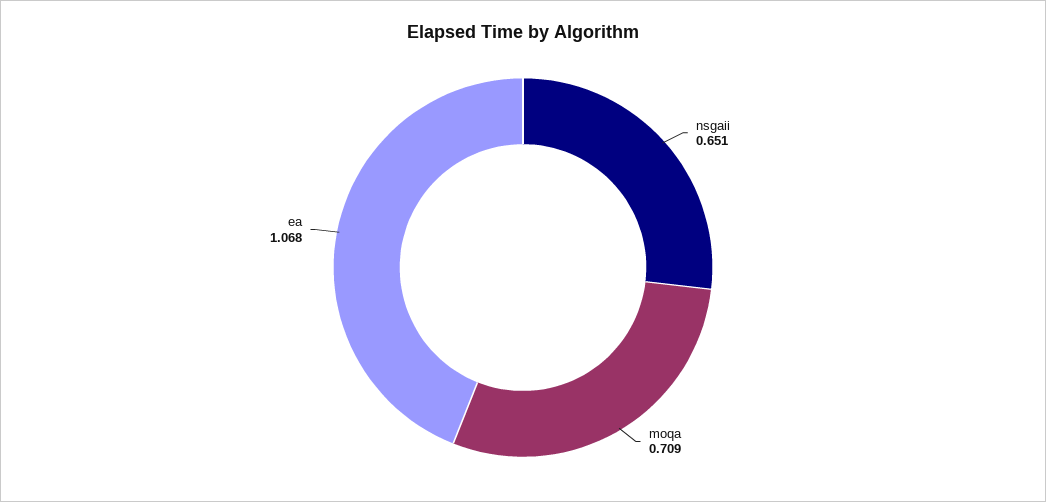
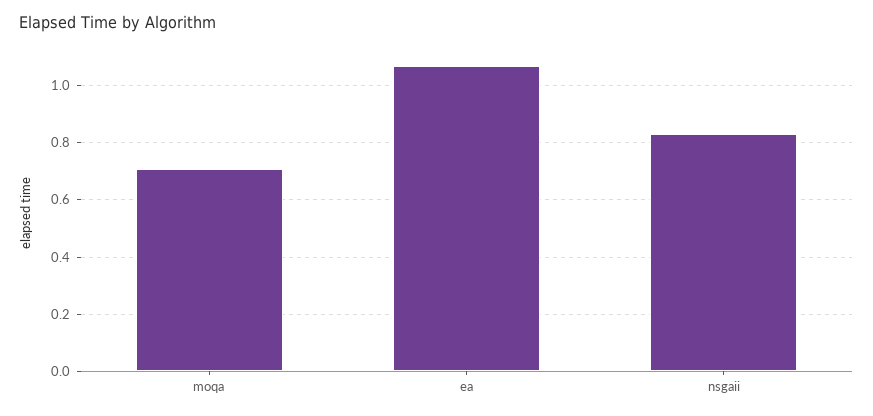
nsgaii: 0.651 -> 0.825

